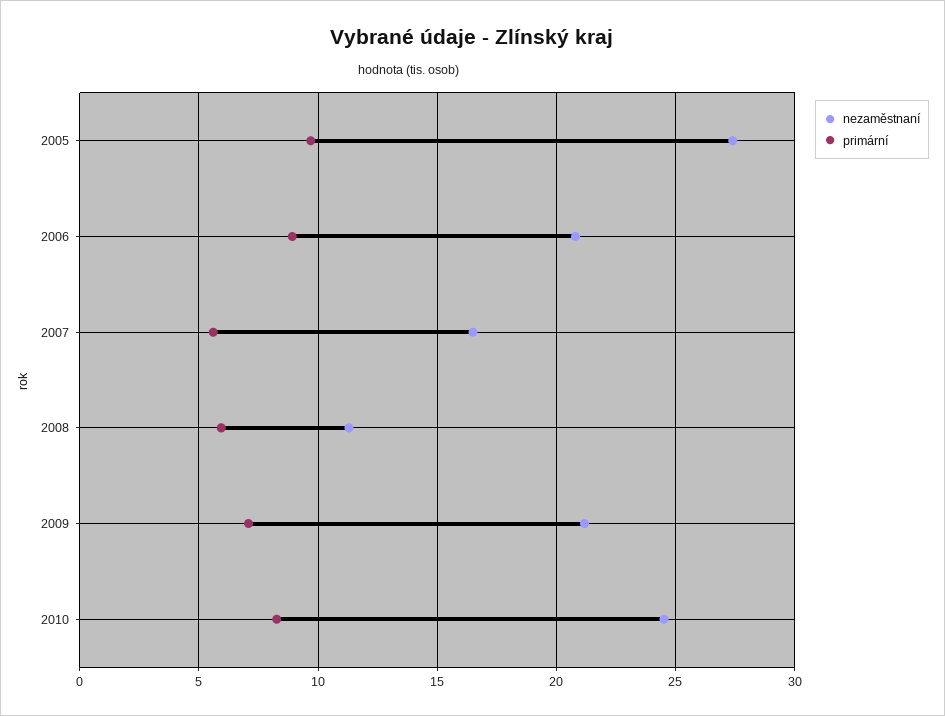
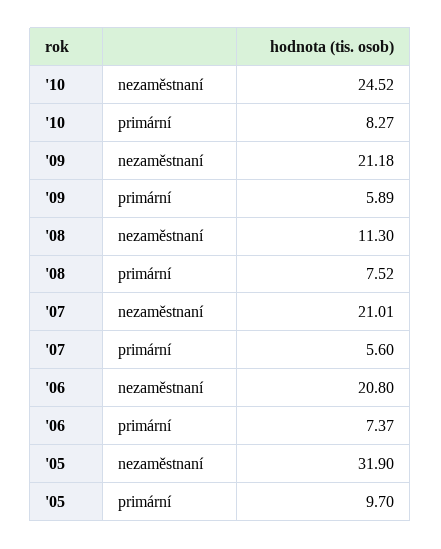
nezaměstnaní, 2005: 27.5 -> 31.9
primární, 2006: 9 -> 7.37
nezaměstnaní, 2007: 16.5 -> 21.01
primární, 2008: 6 -> 7.52
primární, 2009: 7 -> 5.89

